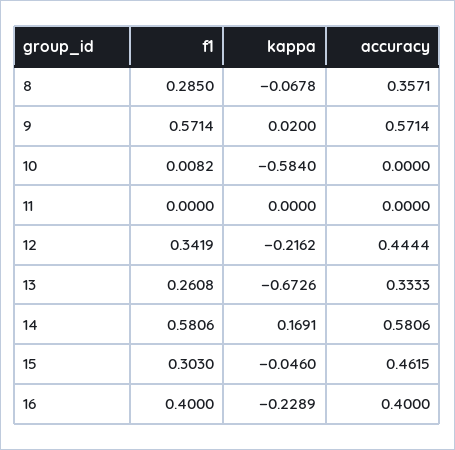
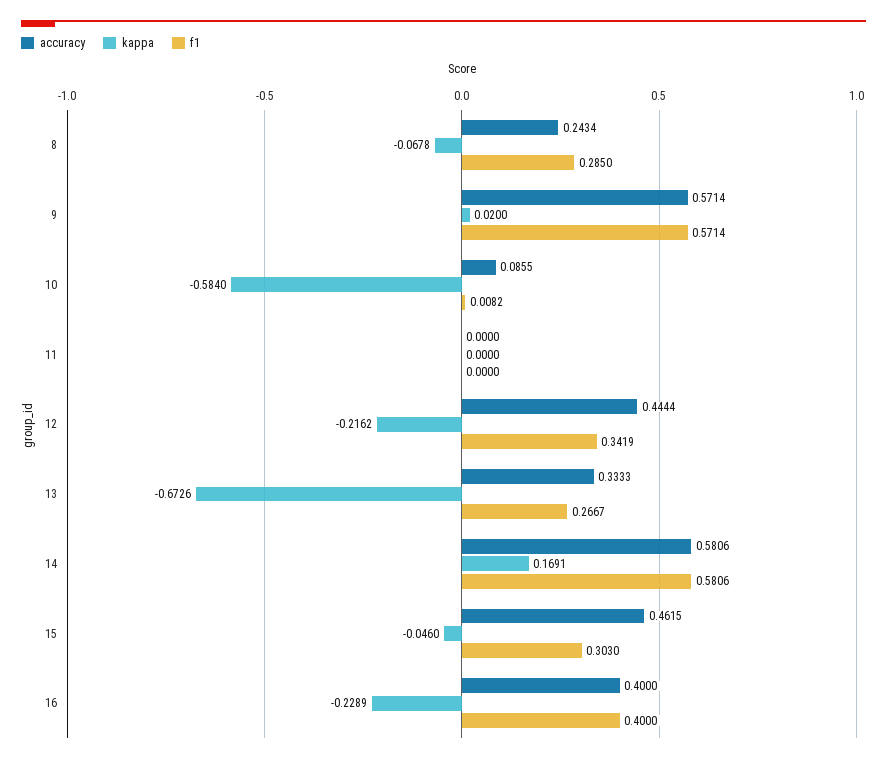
accuracy, 8: 0.3571 -> 0.2434
accuracy, 10: 0 -> 0.0855
f1, 13: 0.2608 -> 0.2667

